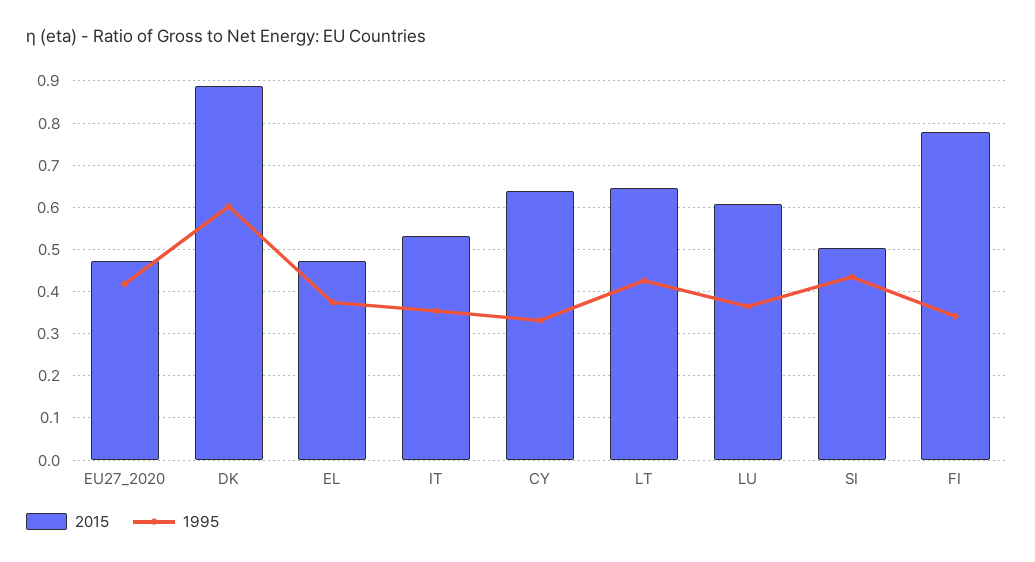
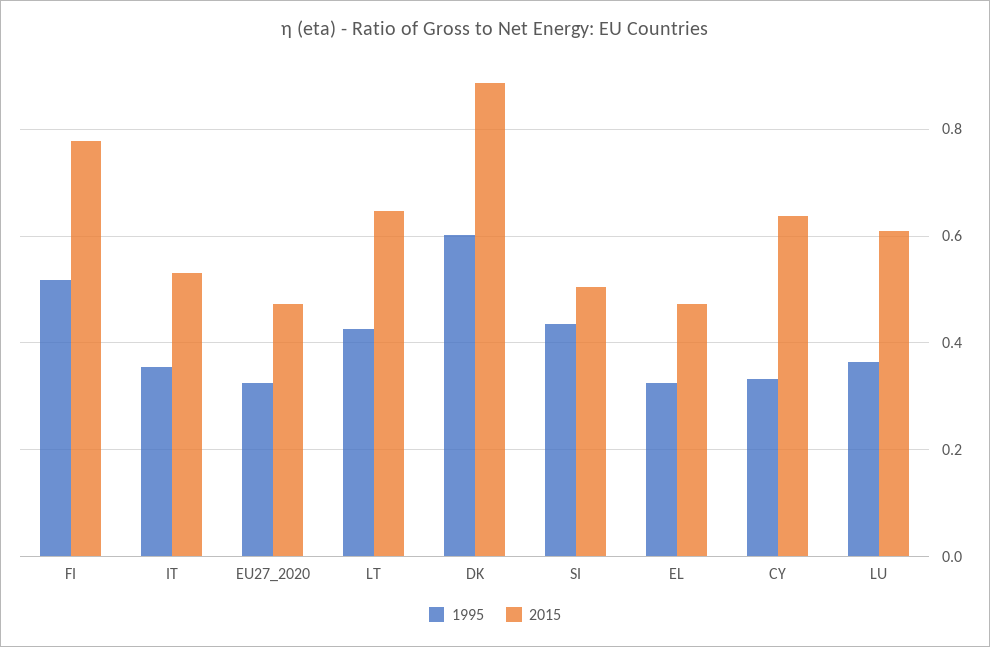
1995, EU27_2020: 0.42 -> 0.32
1995, EL: 0.38 -> 0.32
1995, FI: 0.34 -> 0.52

